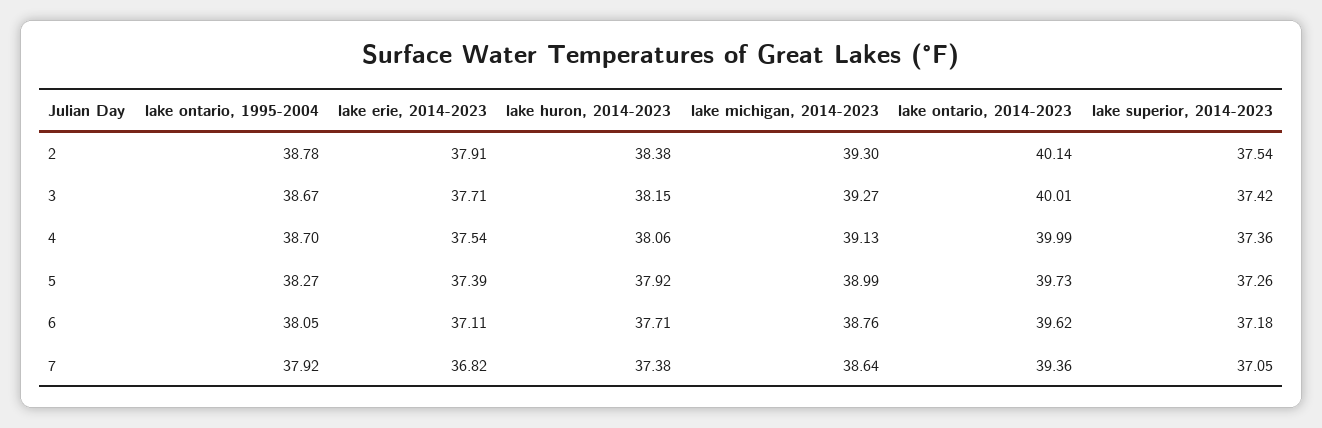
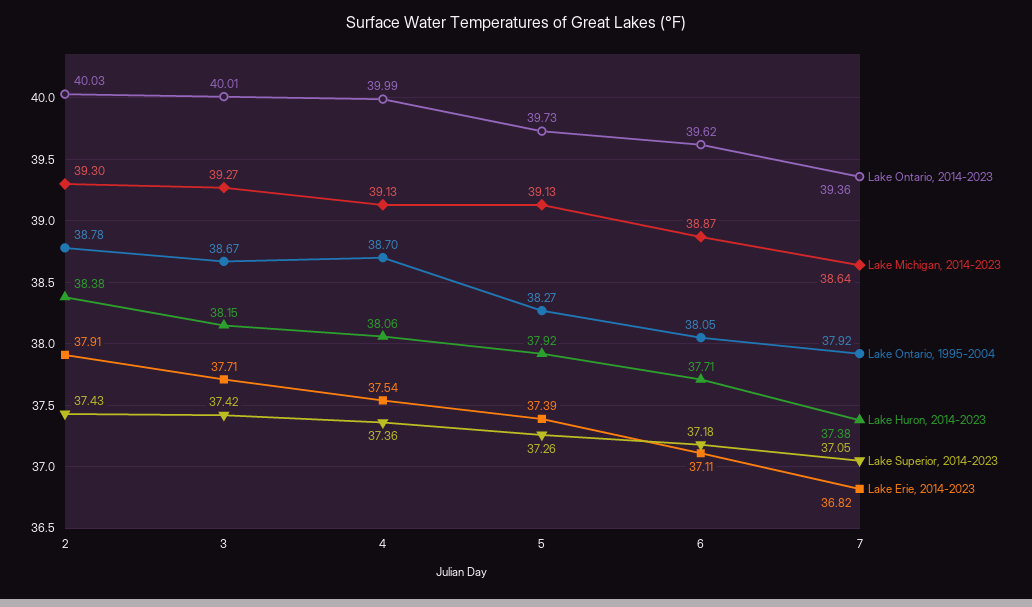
lake ontario, 2014-2023, 2: 40.14 -> 40.03
lake superior, 2014-2023, 2: 37.54 -> 37.43
lake michigan, 2014-2023, 5: 38.99 -> 39.13
lake michigan, 2014-2023, 6: 38.76 -> 38.87

